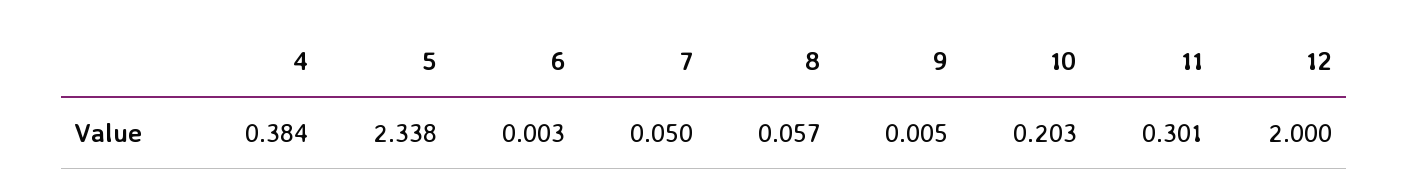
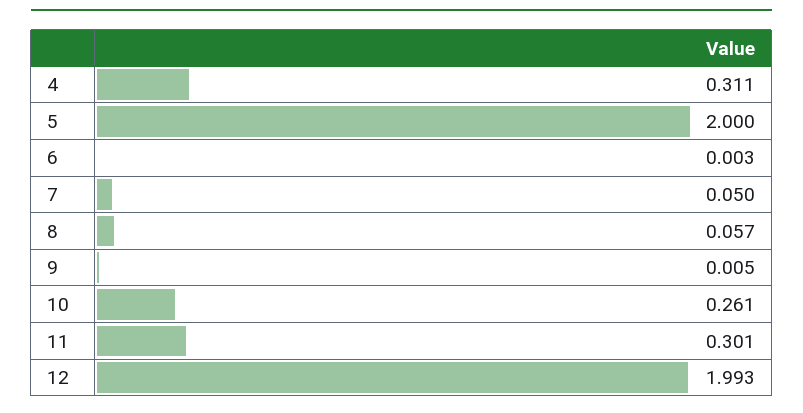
4: 0.384 -> 0.311
5: 2.338 -> 2
10: 0.203 -> 0.261
12: 2 -> 1.993

